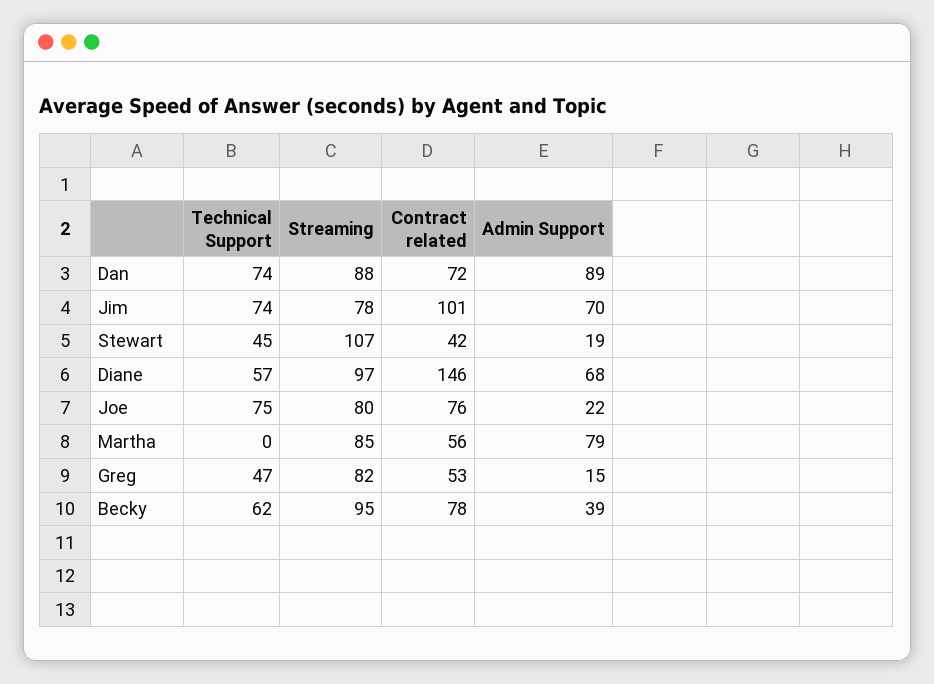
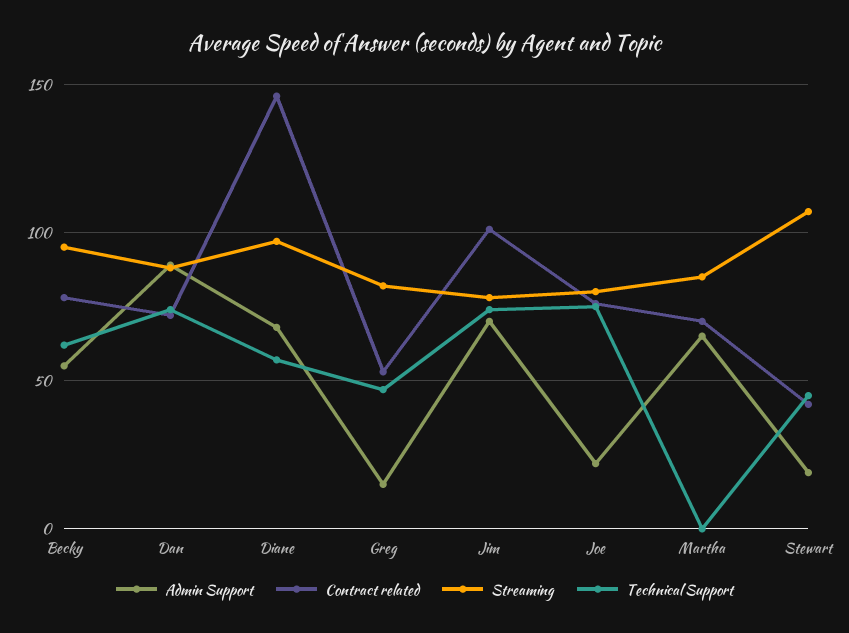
Contract related, Martha: 56 -> 70
Admin Support, Martha: 79 -> 65
Admin Support, Becky: 39 -> 55

